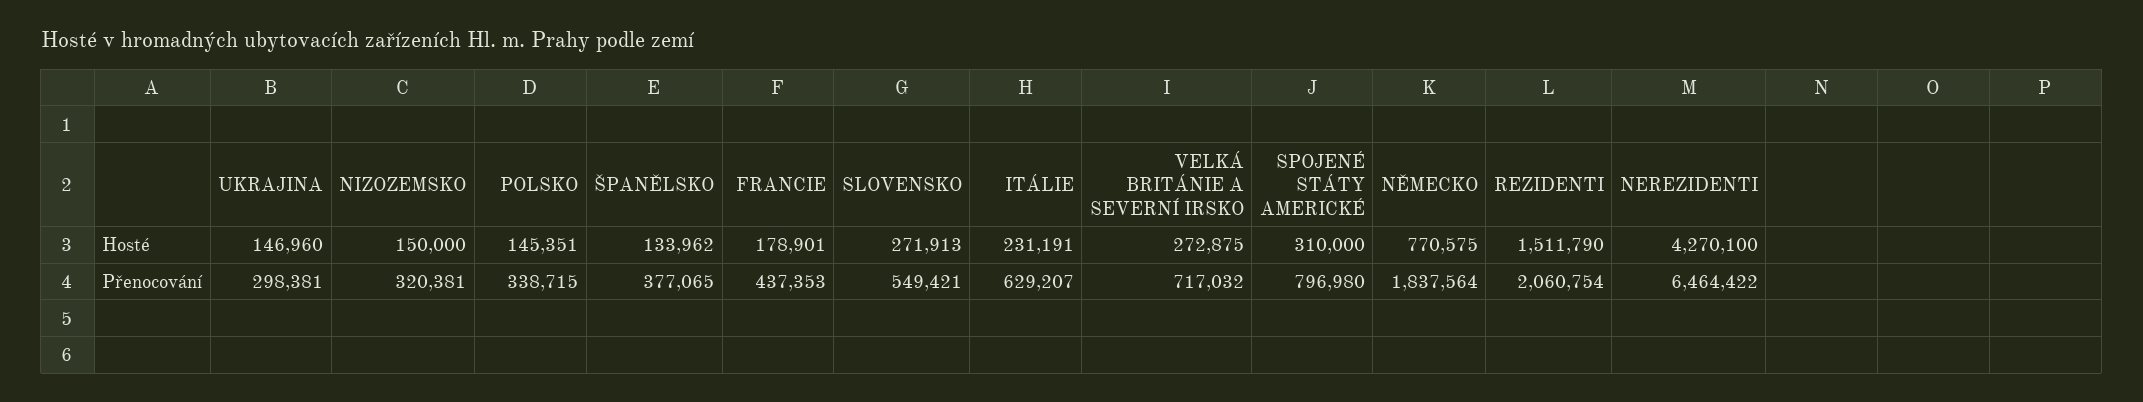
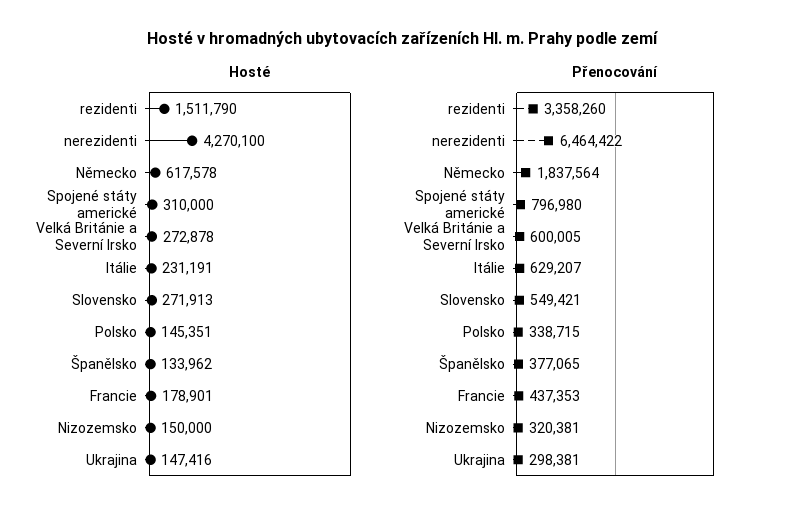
Hosté, UKRAJINA: 146960 -> 147416
Hosté, VELKÁ BRITÁNIE A SEVERNÍ IRSKO: 272875 -> 272878
Hosté, NĚMECKO: 770575 -> 617578
Přenocování, VELKÁ BRITÁNIE A SEVERNÍ IRSKO: 717032 -> 600005
Přenocování, REZIDENTI: 2060754 -> 3358260

